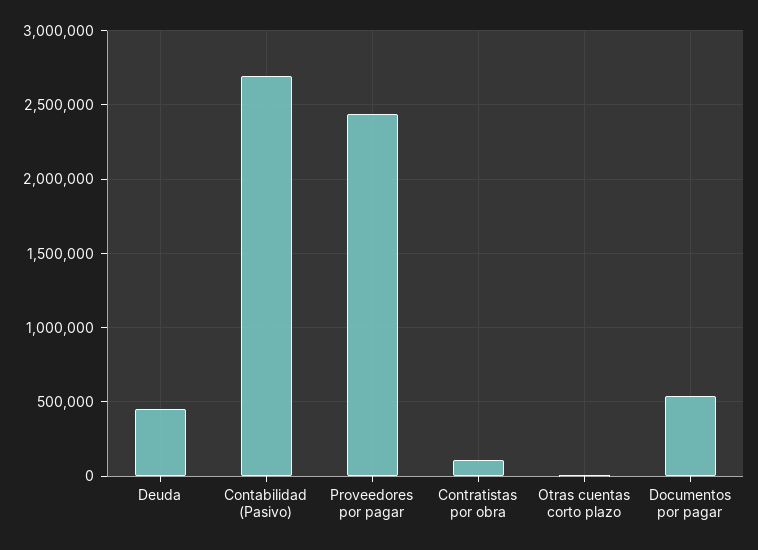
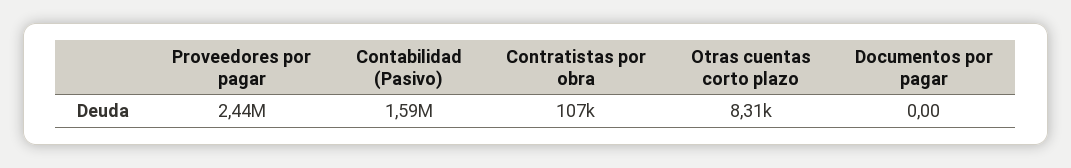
Deuda: 450000 -> none
Contabilidad (Pasivo): 2700000 -> 1590000
Documentos por pagar: 550000 -> 0

